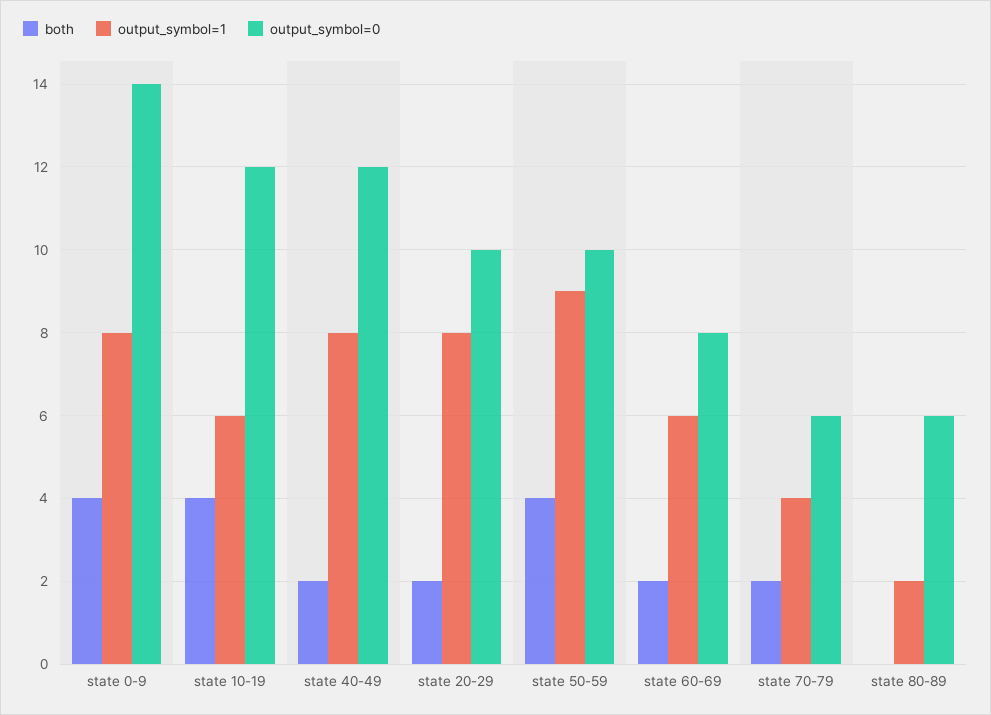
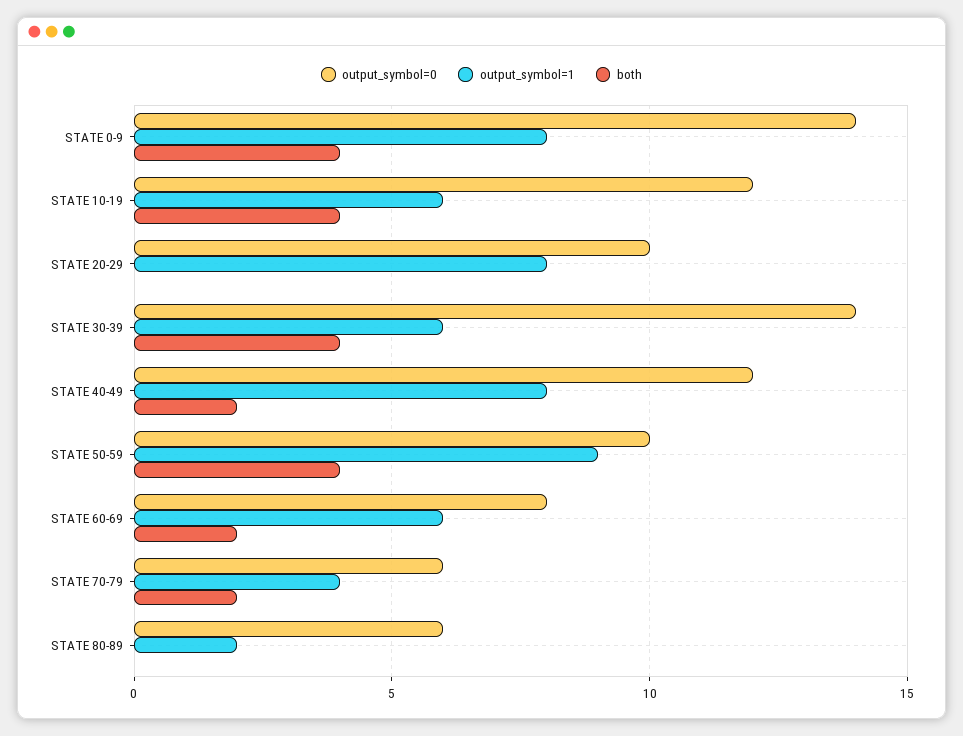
both, state 20-29: 2 -> 0
output_symbol=0, STATE 30-39: none -> 14
output_symbol=1, STATE 30-39: none -> 6
both, STATE 30-39: none -> 4

